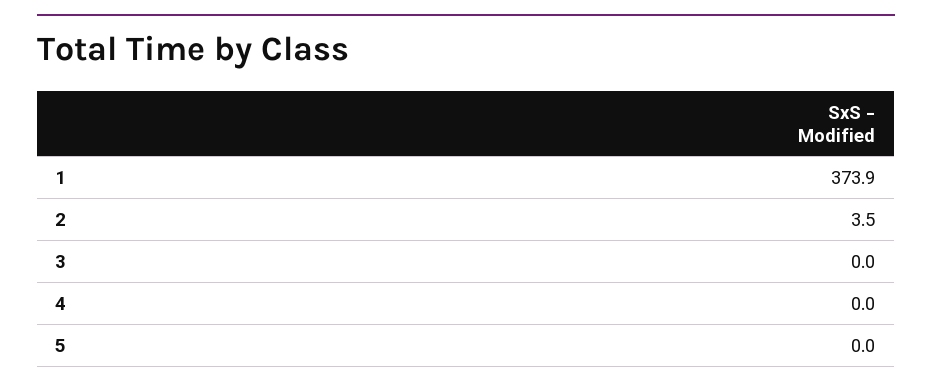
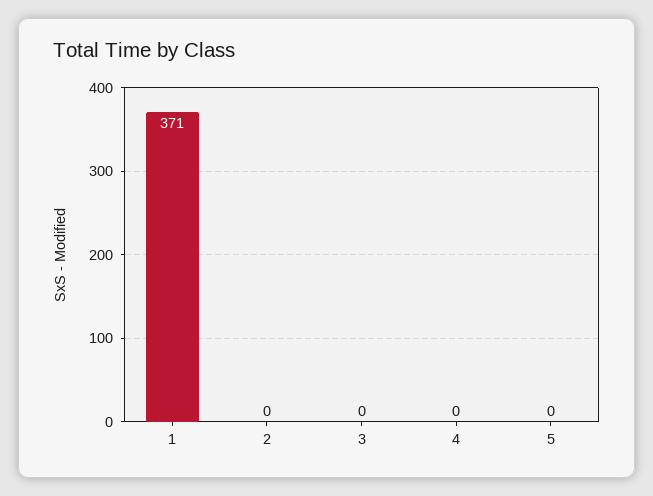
1: 373.9 -> 371
2: 3.5 -> 0

